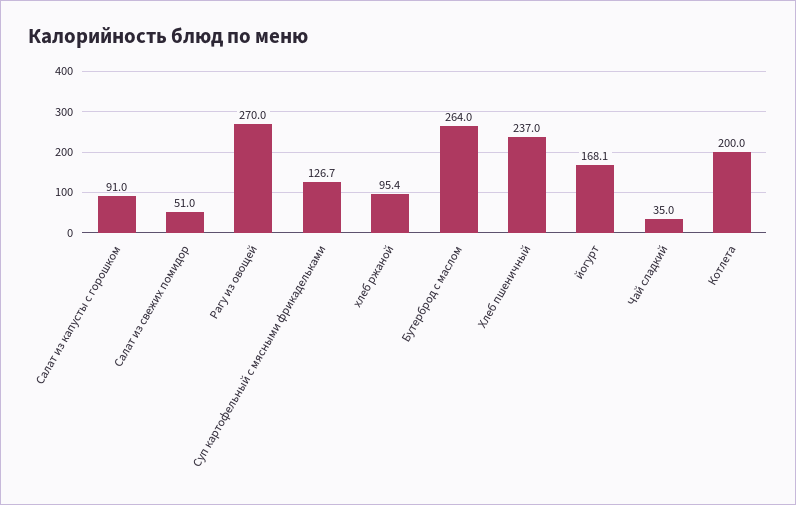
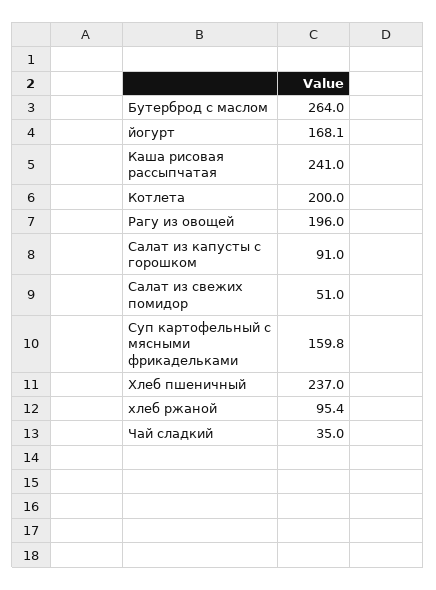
Рагу из овощей: 270 -> 196
Суп картофельный с мясными фрикадельками: 126.7 -> 159.8
Каша рисовая рассыпчатая: none -> 241

